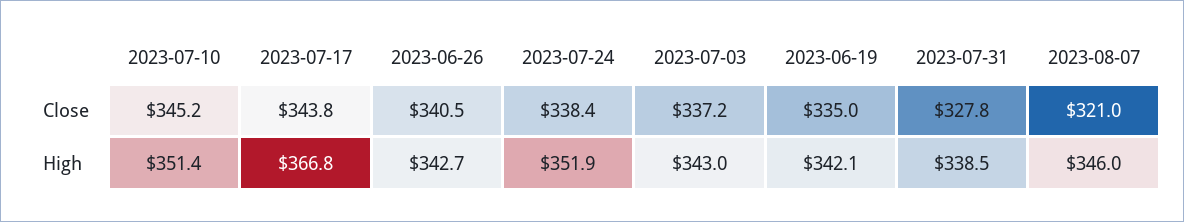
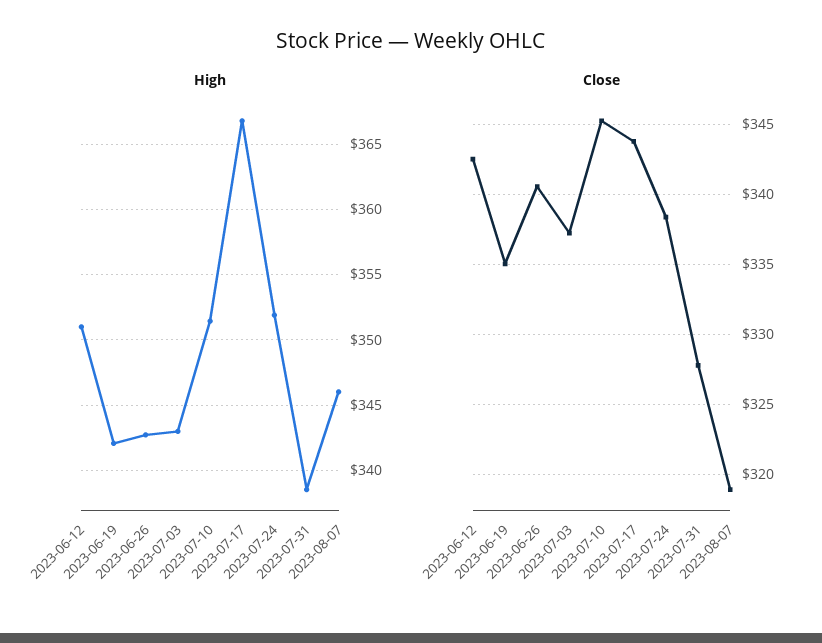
Close, 2023-08-07: 321 -> 319
High, 2023-06-12: none -> 351
Close, 2023-06-12: none -> 342.5

